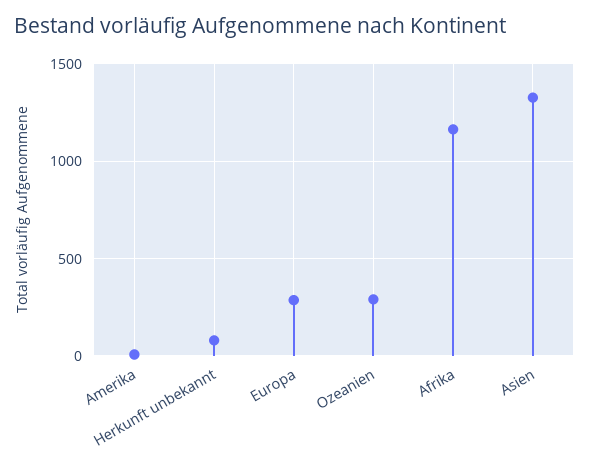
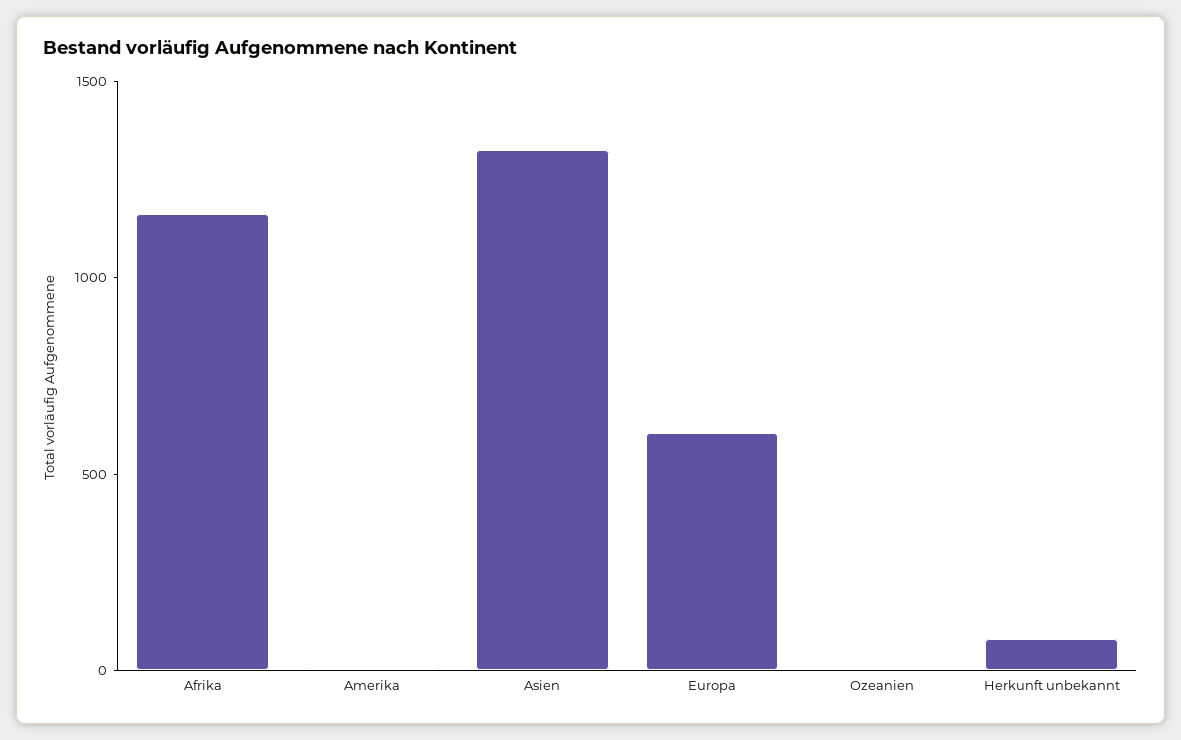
Europa: 300 -> 600
Ozeanien: 300 -> 0

